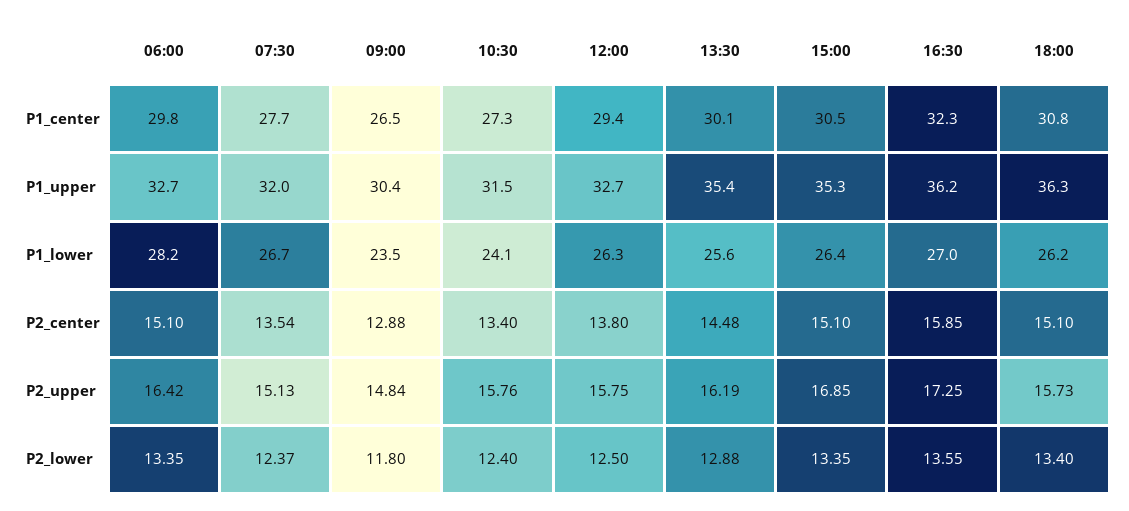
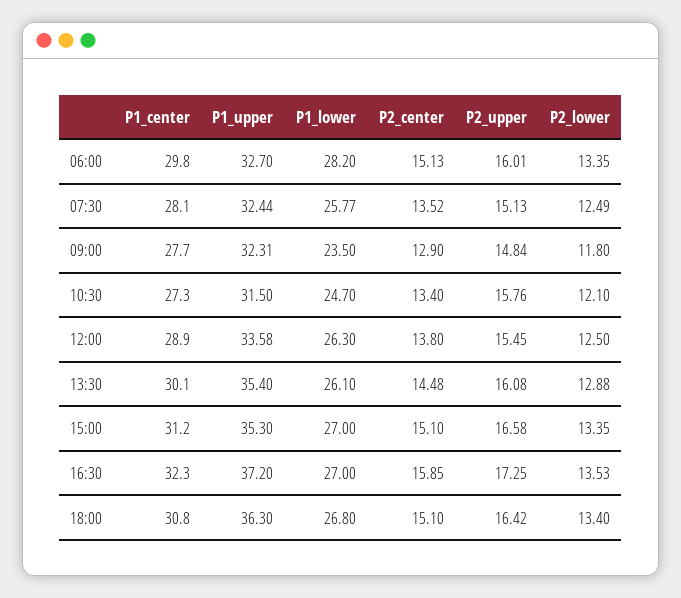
07:30, P1_center: 27.7 -> 28.1
09:00, P1_center: 26.5 -> 27.7
12:00, P1_center: 29.4 -> 28.9
15:00, P1_center: 30.5 -> 31.2
07:30, P1_upper: 32 -> 32.44
09:00, P1_upper: 30.4 -> 32.31
12:00, P1_upper: 32.7 -> 33.58
16:30, P1_upper: 36.2 -> 37.2
07:30, P1_lower: 26.7 -> 25.77
10:30, P1_lower: 24.1 -> 24.7
13:30, P1_lower: 25.6 -> 26.1
15:00, P1_lower: 26.4 -> 27
18:00, P1_lower: 26.2 -> 26.8
06:00, P2_center: 15.1 -> 15.13
07:30, P2_center: 13.54 -> 13.52
09:00, P2_center: 12.88 -> 12.9
06:00, P2_upper: 16.42 -> 16.01
12:00, P2_upper: 15.75 -> 15.45
13:30, P2_upper: 16.19 -> 16.08
15:00, P2_upper: 16.85 -> 16.58
18:00, P2_upper: 15.73 -> 16.42
07:30, P2_lower: 12.37 -> 12.49
10:30, P2_lower: 12.4 -> 12.1
16:30, P2_lower: 13.55 -> 13.53

